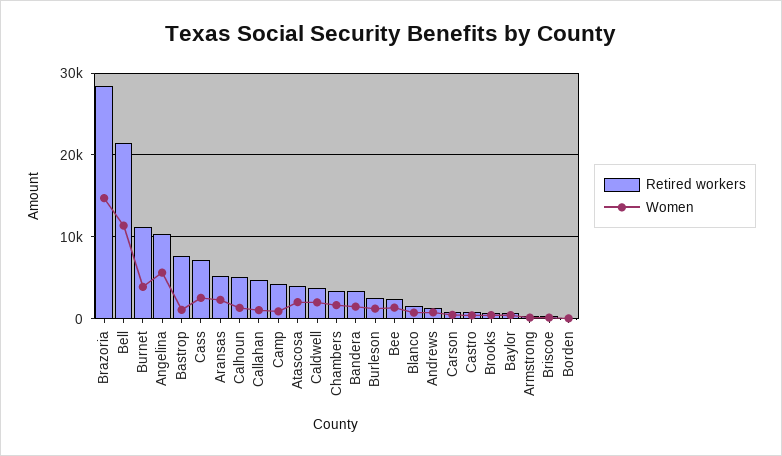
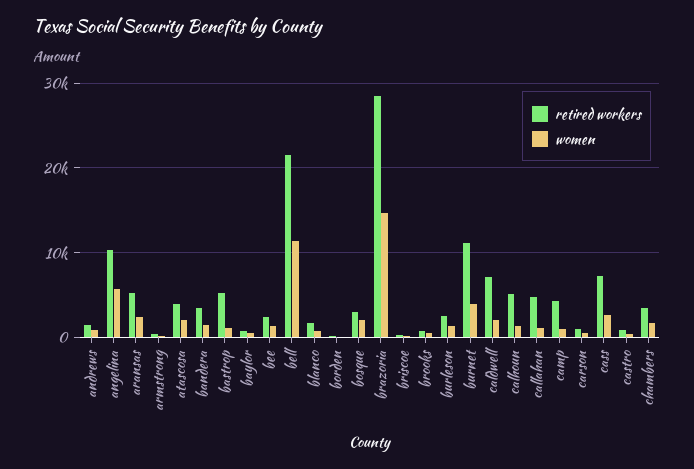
Retired workers, Bastrop: 8000 -> 5000
Retired workers, Caldwell: 4000 -> 7000
Retired workers, bosque: none -> 3000
Women, bosque: none -> 2000

